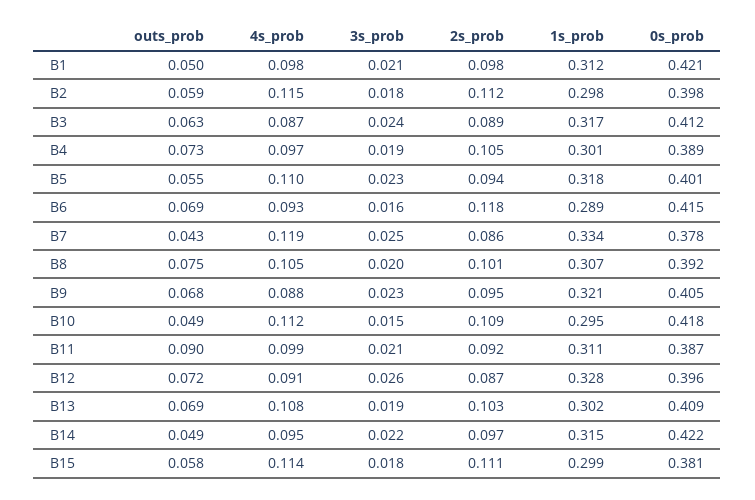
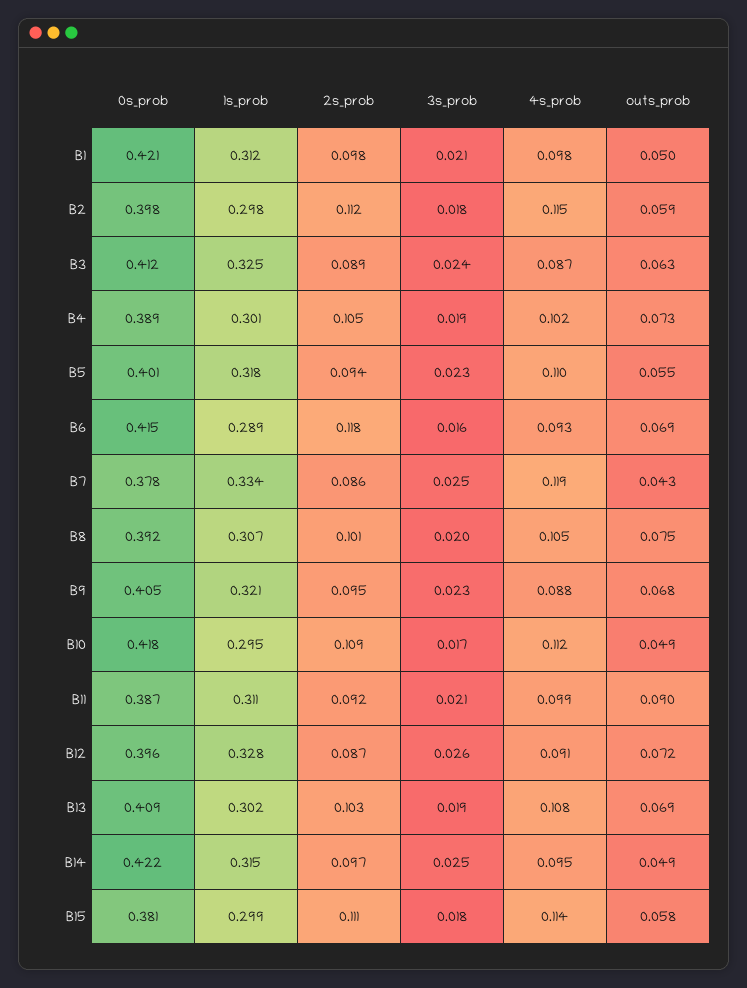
1s_prob, B3: 0.317 -> 0.325
4s_prob, B4: 0.097 -> 0.102
3s_prob, B10: 0.015 -> 0.017
3s_prob, B14: 0.022 -> 0.025

